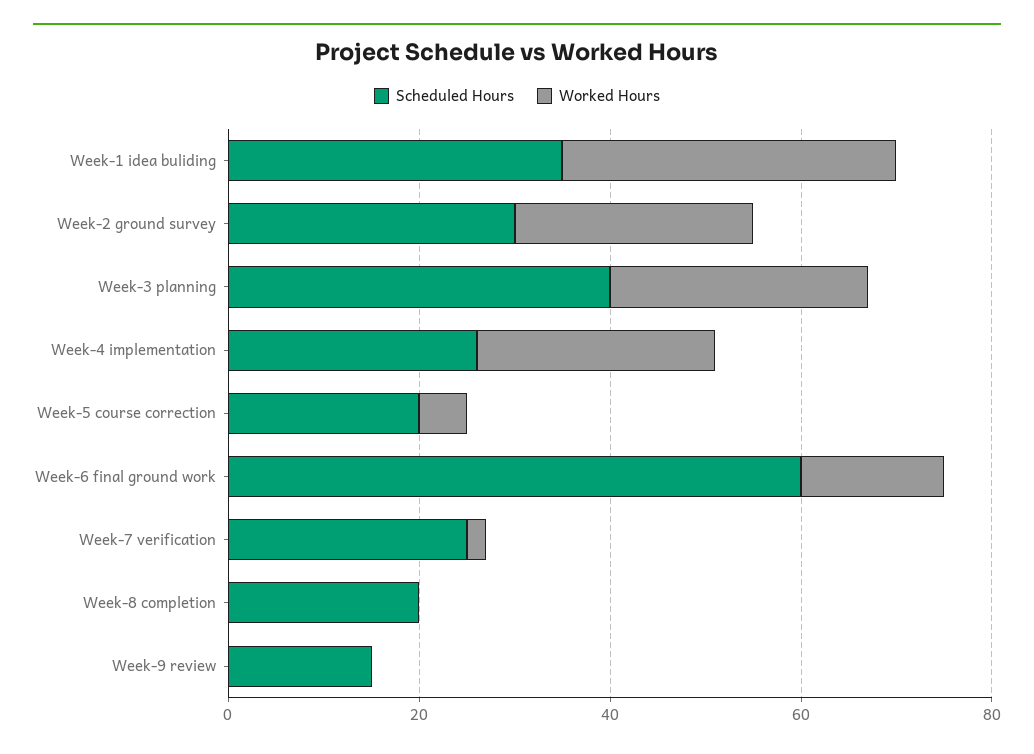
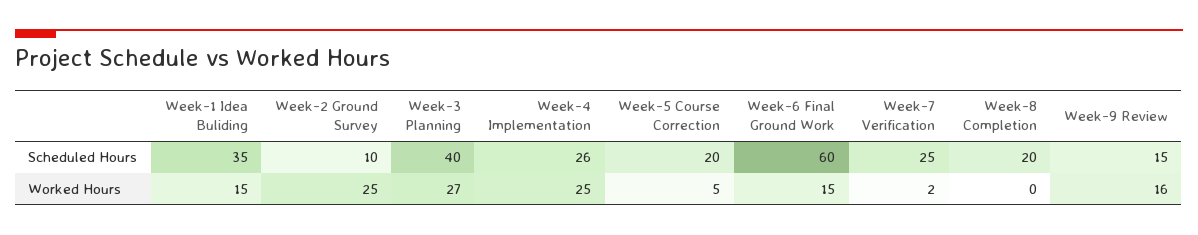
Worked Hours, Week-1 idea buliding: 35 -> 15
Scheduled Hours, Week-2 ground survey: 30 -> 10
Worked Hours, Week-9 review: 0 -> 16

